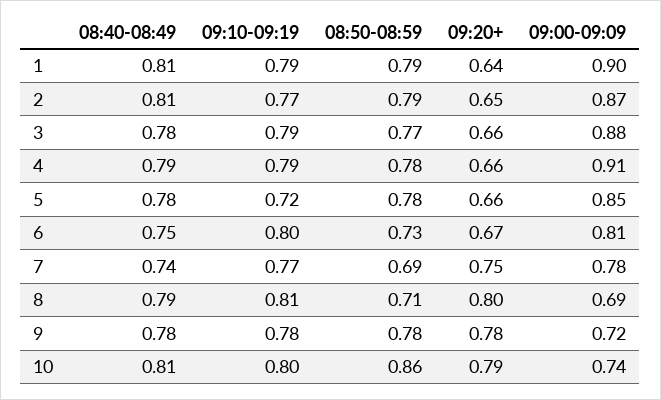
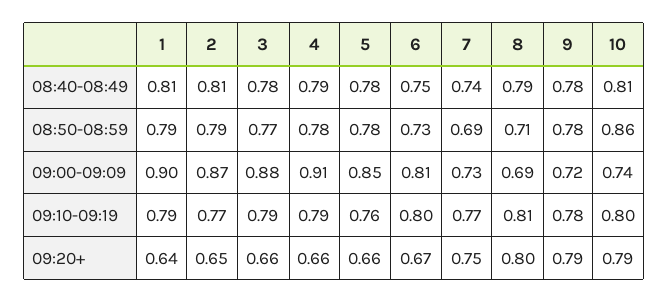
09:10-09:19, 5: 0.72 -> 0.76
09:00-09:09, 7: 0.78 -> 0.73
09:20+, 9: 0.78 -> 0.79

